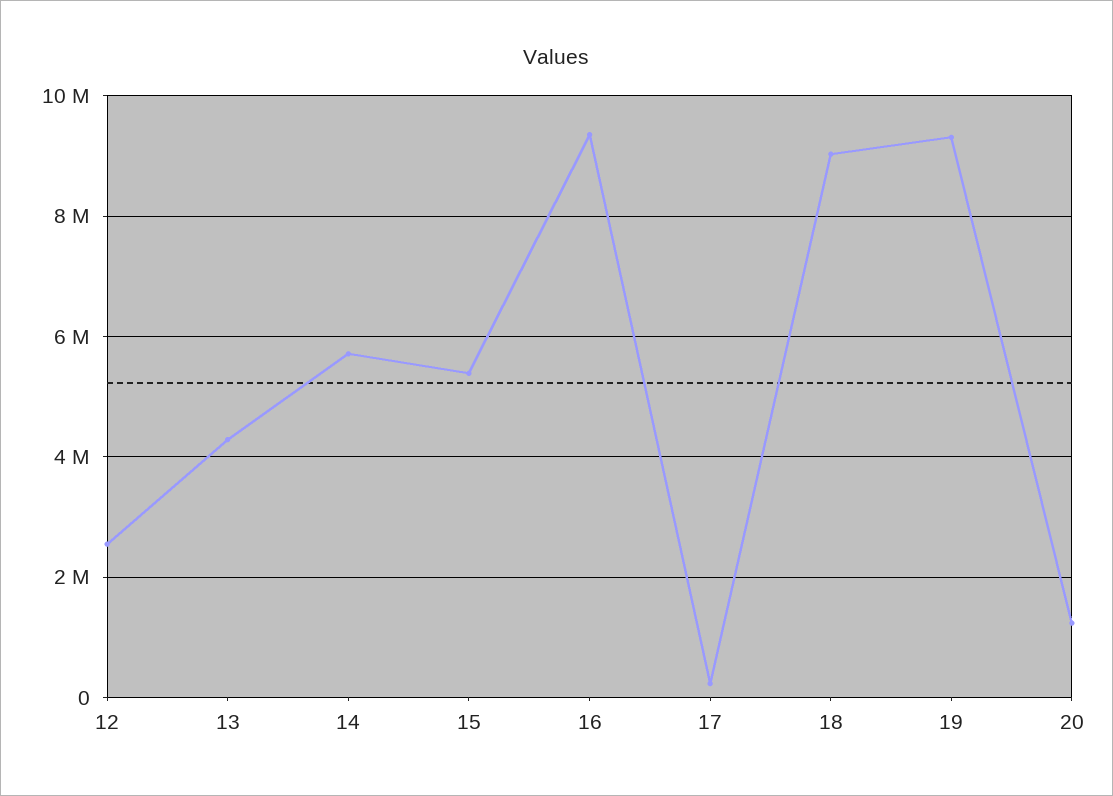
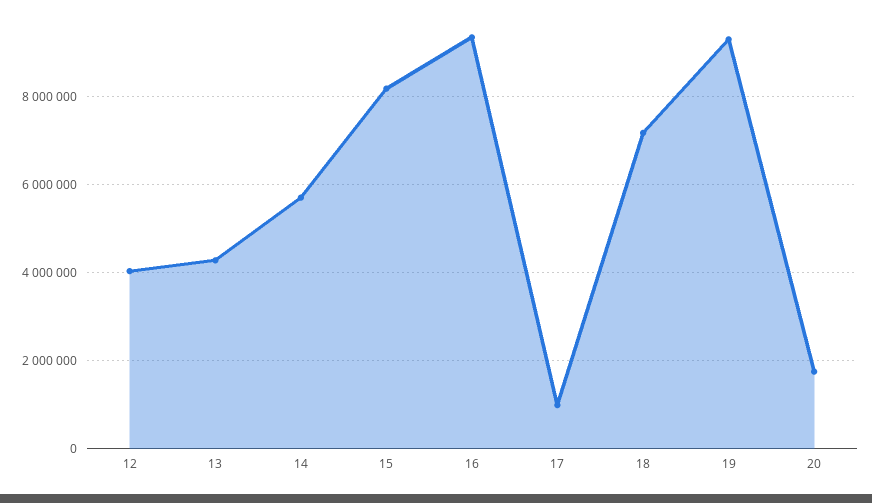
12: 2600000 -> 4000000
15: 5400000 -> 8200000
17: 200000 -> 1000000
18: 9000000 -> 7200000
20: 1200000 -> 1800000

